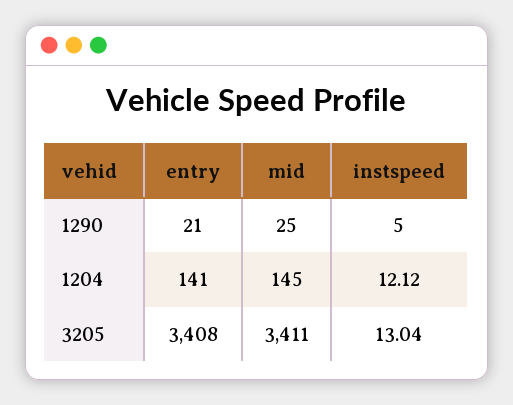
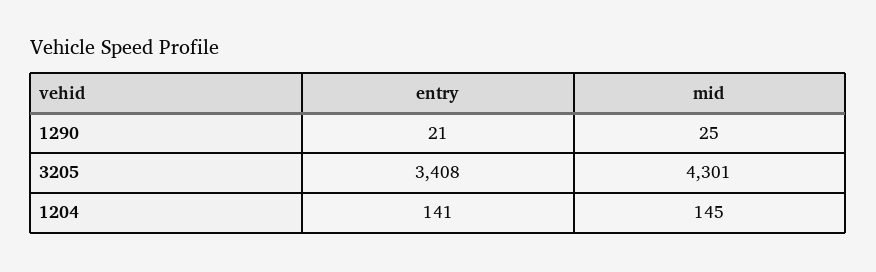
instspeed, 1290: 5 -> none
instspeed, 1204: 12.12 -> none
mid, 3205: 3411 -> 4301
instspeed, 3205: 13.04 -> none

